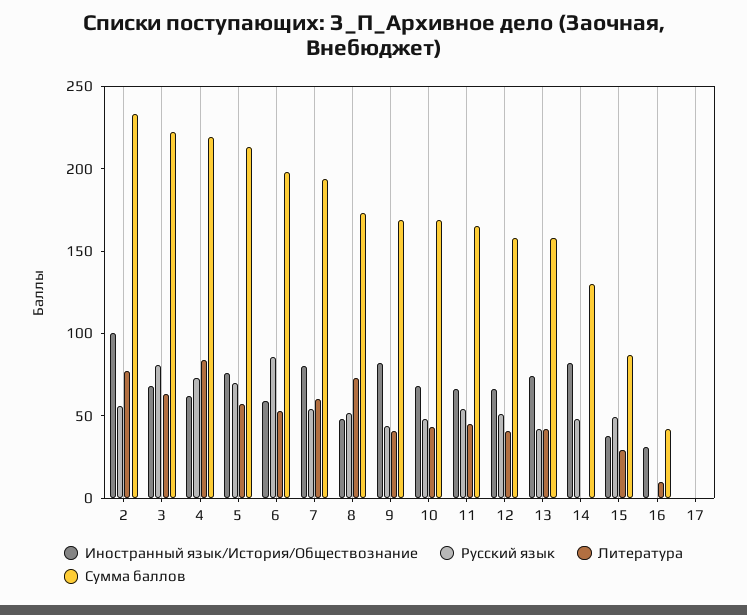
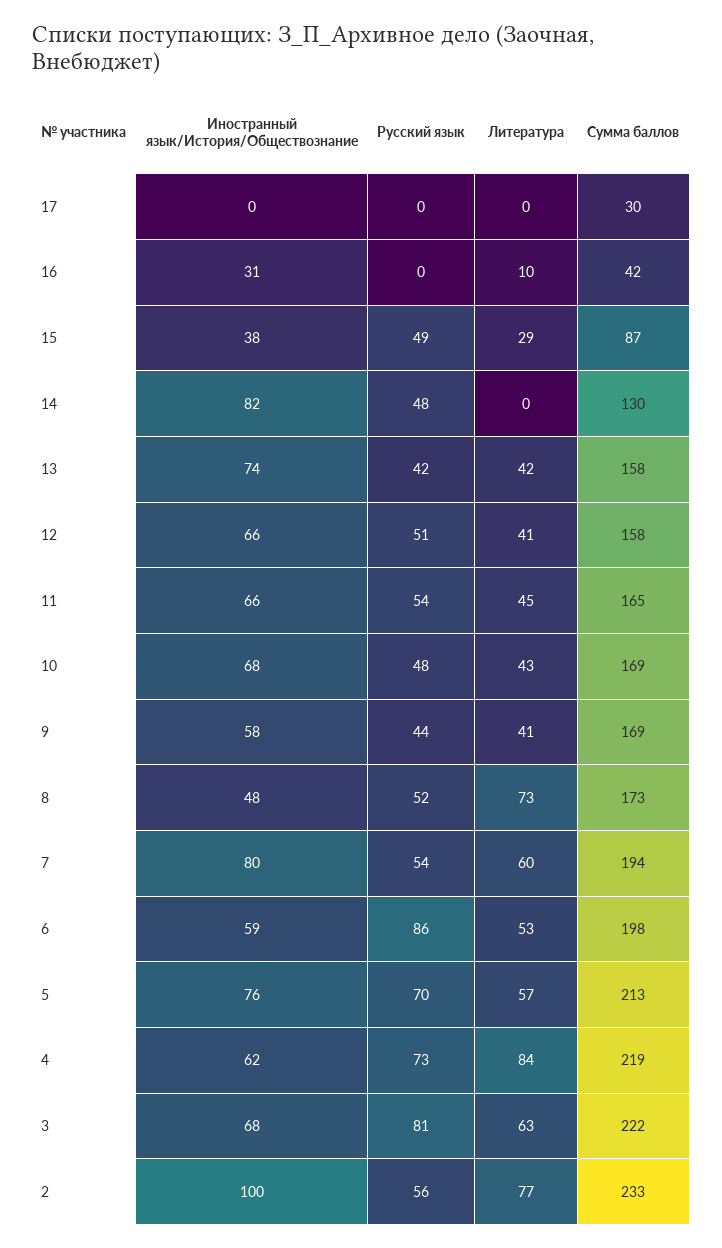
Иностранный язык/История/Обществознание, 9: 80 -> 58
Сумма баллов, 17: 0 -> 30

